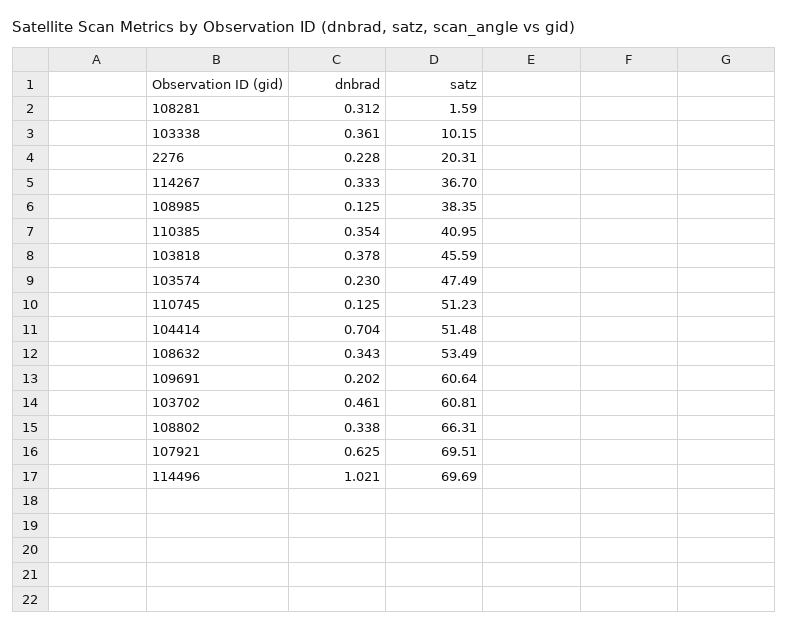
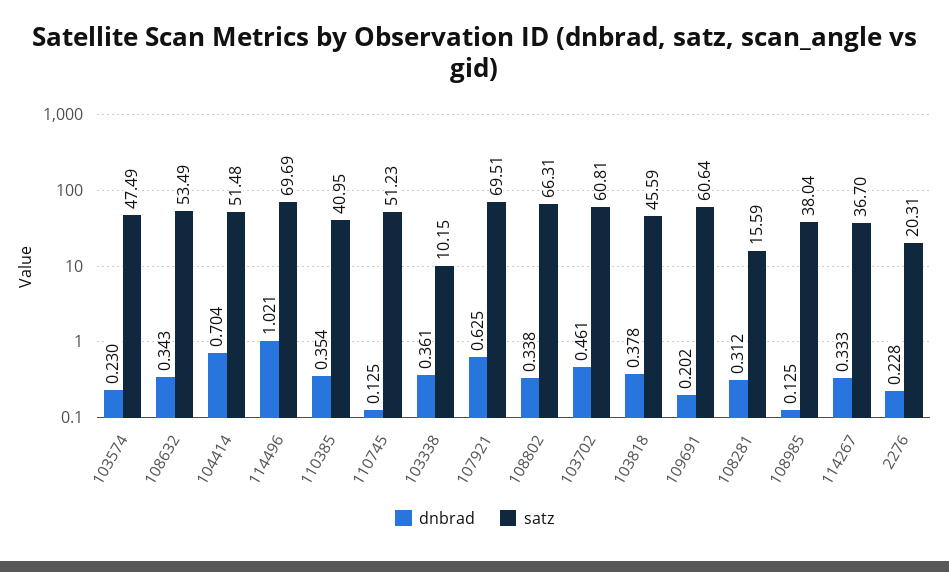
satz, 108281: 1.59 -> 15.59
satz, 108985: 38.35 -> 38.04

